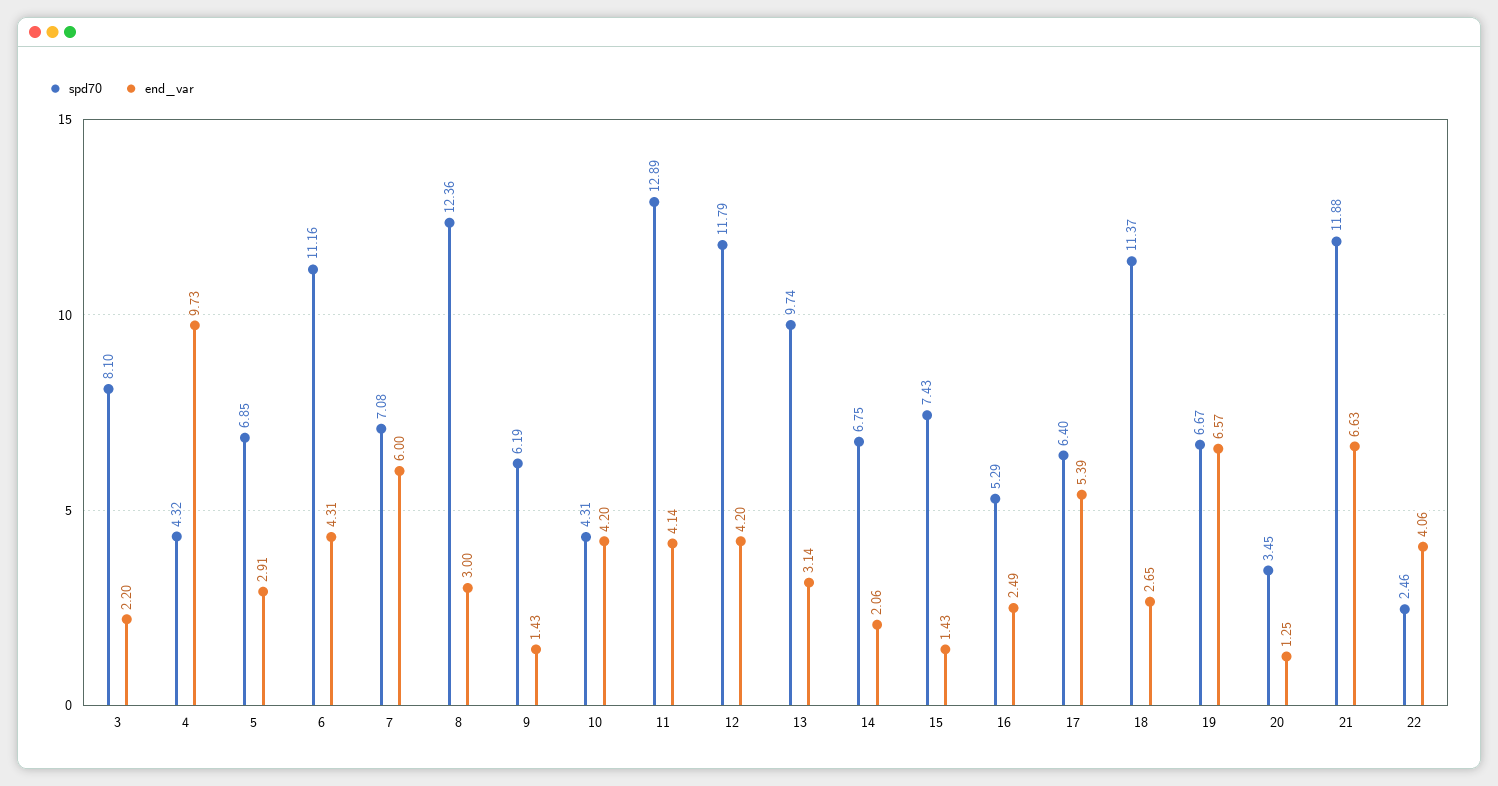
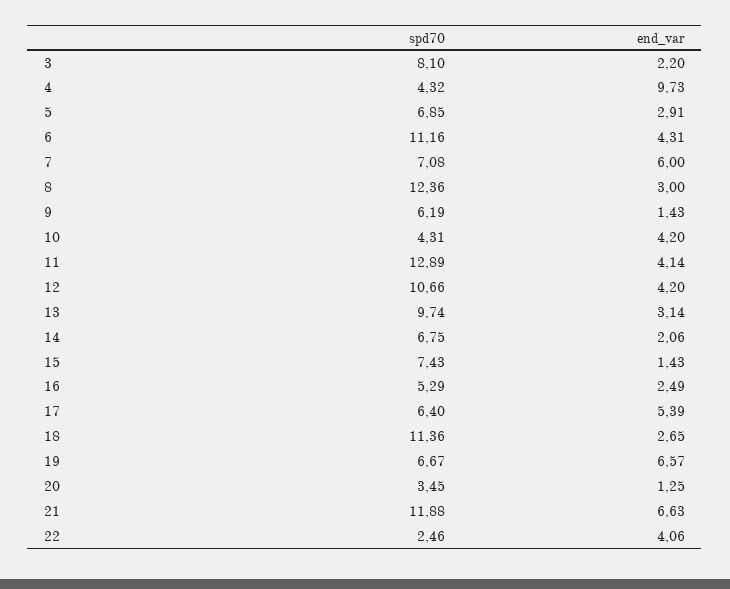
spd70, 12: 11.79 -> 10.66
spd70, 18: 11.37 -> 11.36

